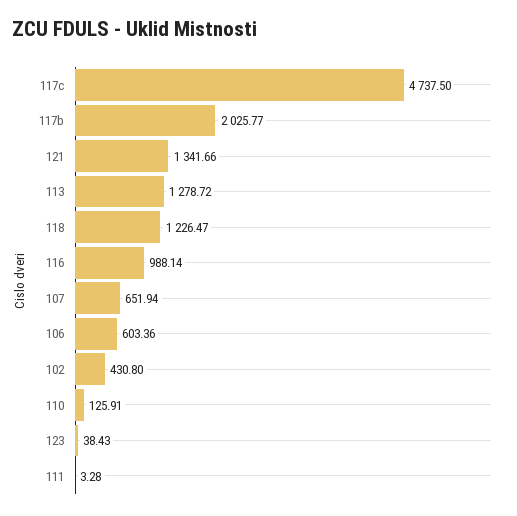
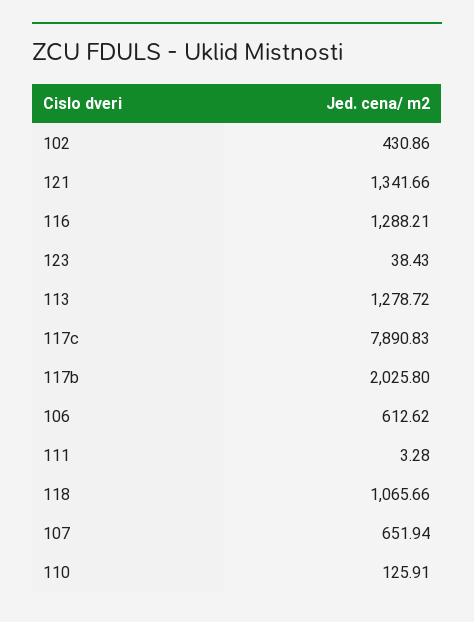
117c: 4737.5 -> 7890.83
117b: 2025.77 -> 2025.8
118: 1226.47 -> 1065.66
116: 988.14 -> 1288.21
106: 603.36 -> 612.62
102: 430.8 -> 430.86

